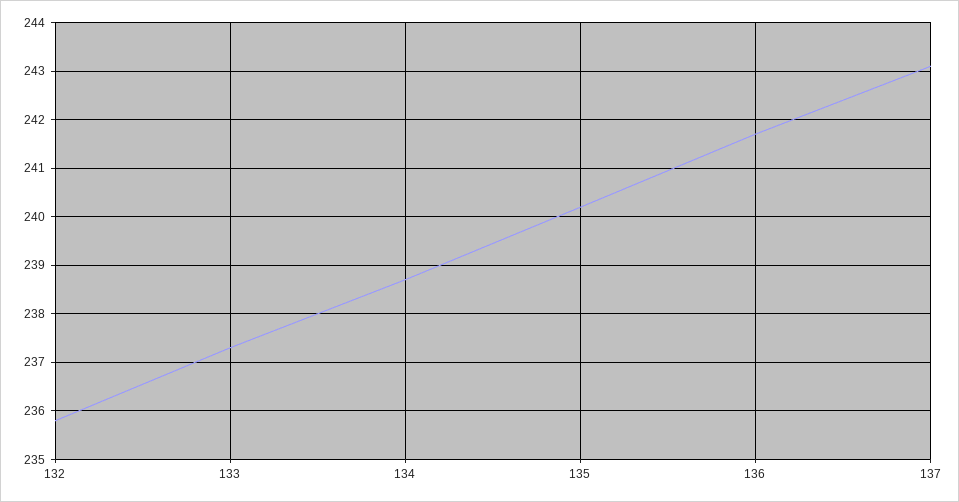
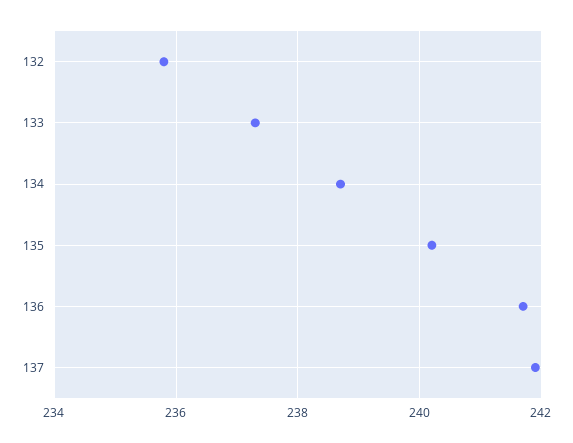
137: 243 -> 242

